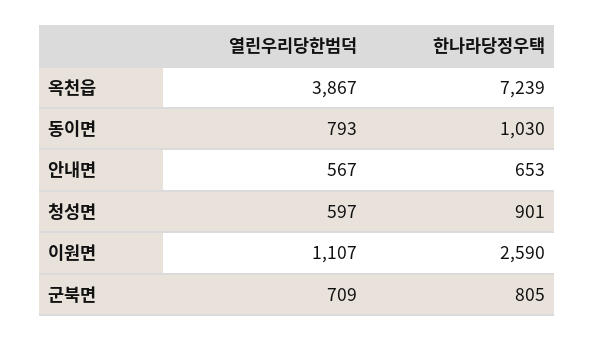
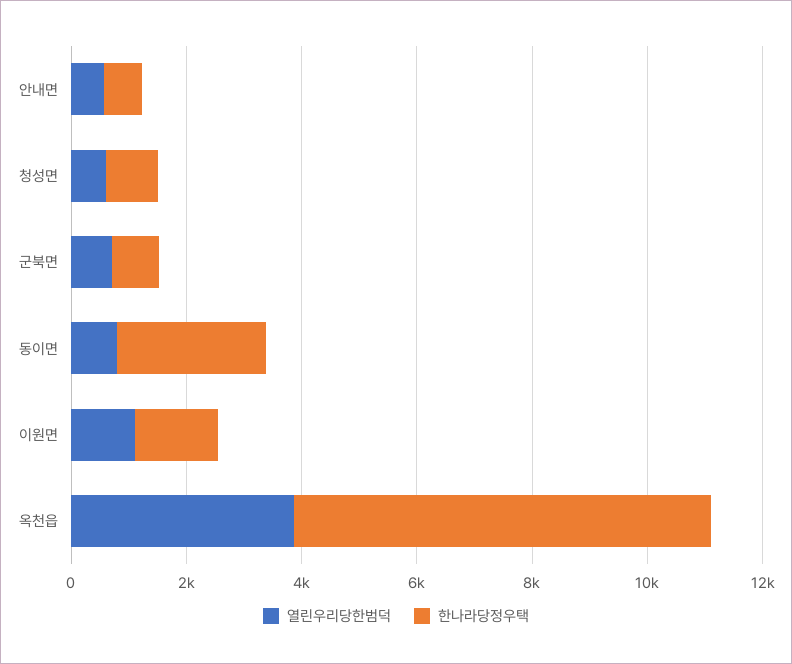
한나라당정우택, 동이면: 1030 -> 2500
한나라당정우택, 이원면: 2590 -> 1500

